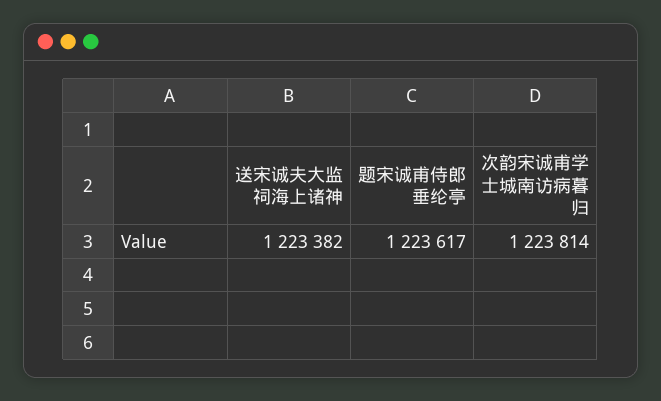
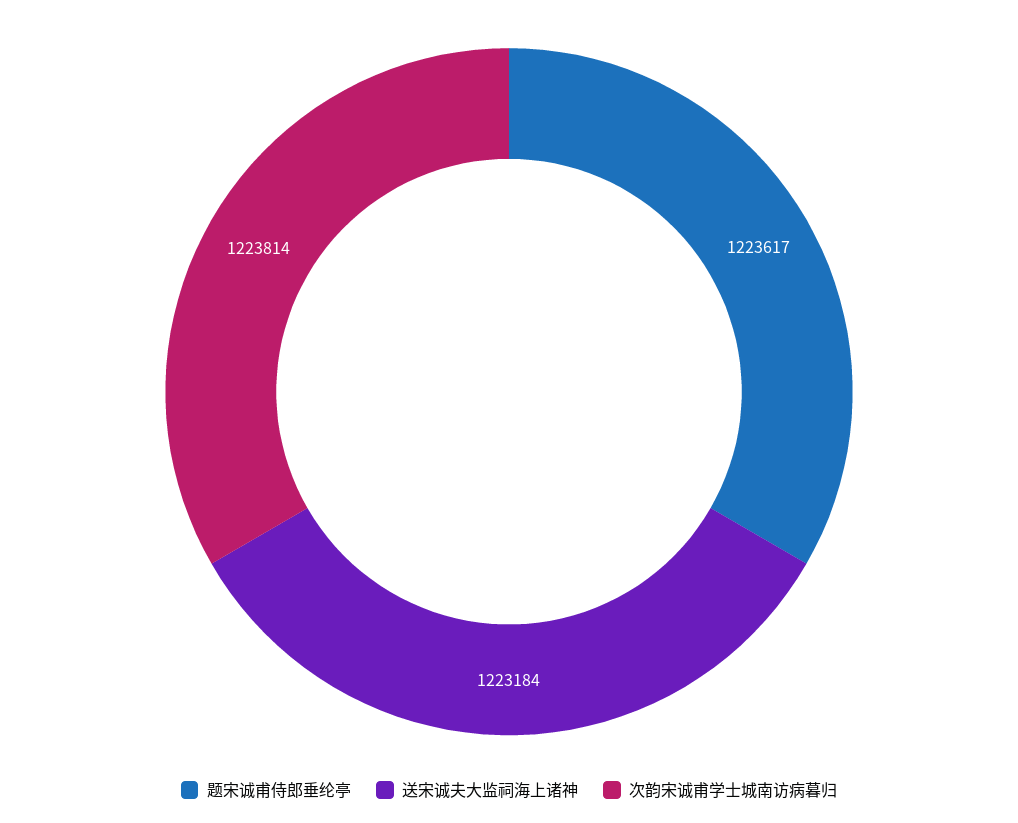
送宋诚夫大监祠海上诸神: 1223382 -> 1223184

